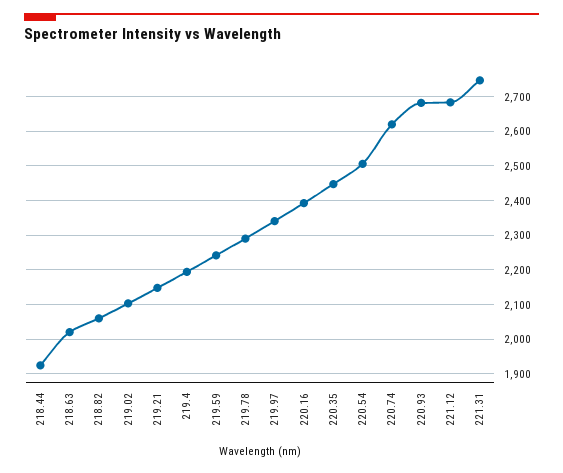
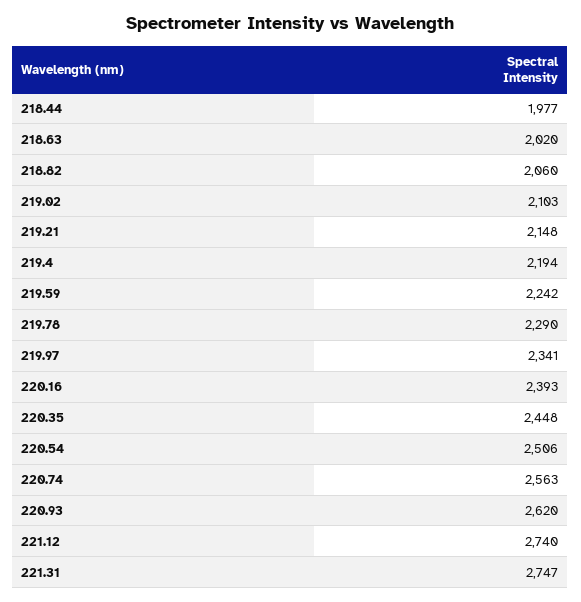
218.44: 1920 -> 1977
220.74: 2620 -> 2563
220.93: 2680 -> 2620
221.12: 2680 -> 2740

